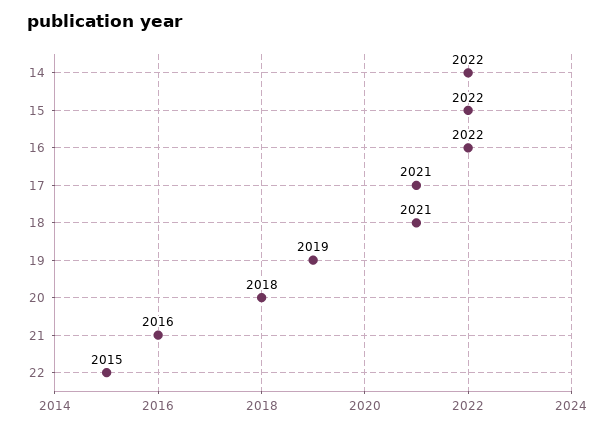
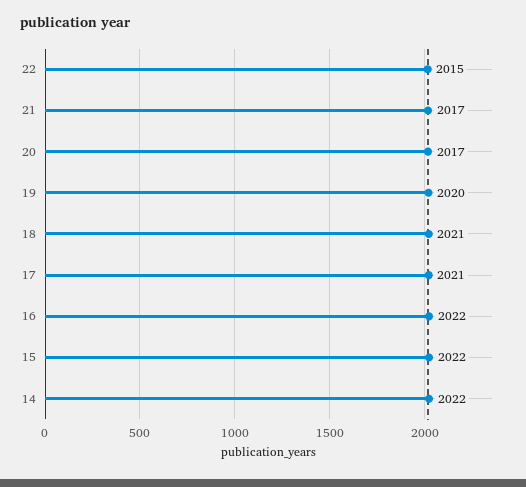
19: 2019 -> 2020
20: 2018 -> 2017
21: 2016 -> 2017

